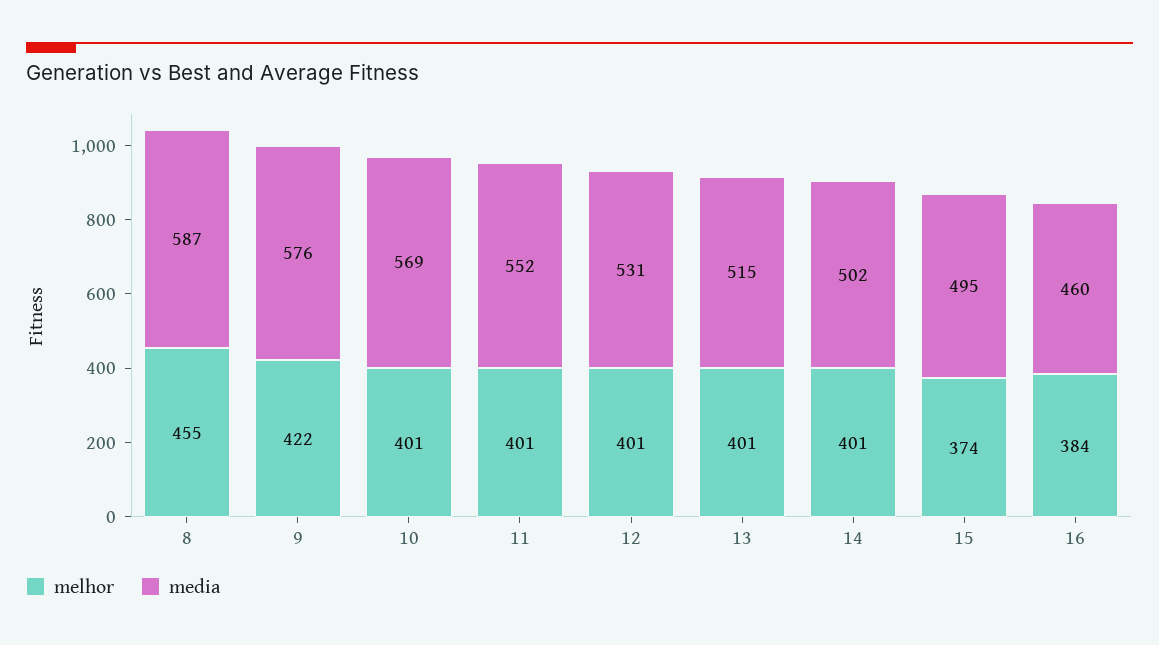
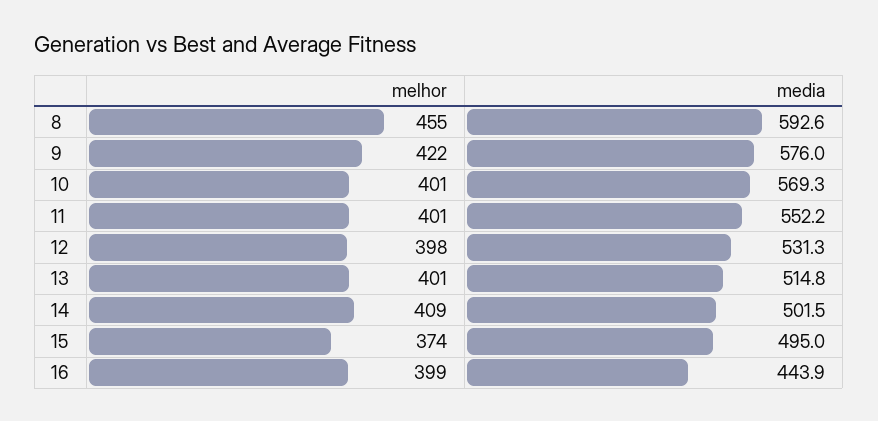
media, 8: 587 -> 592.6
melhor, 12: 401 -> 398
melhor, 14: 401 -> 409
melhor, 16: 384 -> 399
media, 16: 460 -> 443.9

